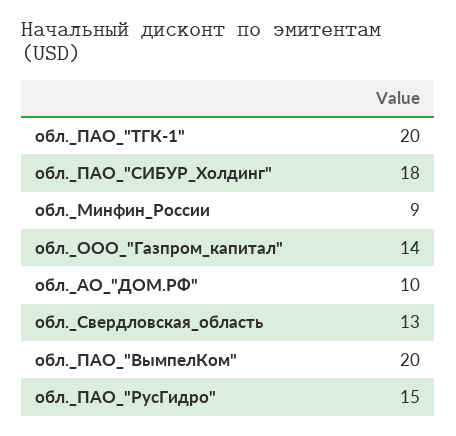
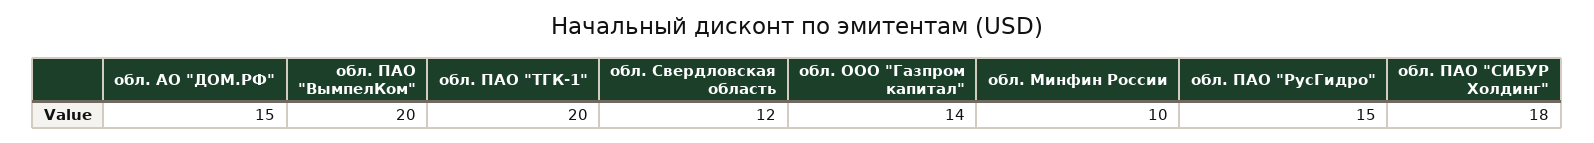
обл._Минфин_России: 9 -> 10
обл._АО_"ДОМ.РФ": 10 -> 15
обл._Свердловская_область: 13 -> 12

